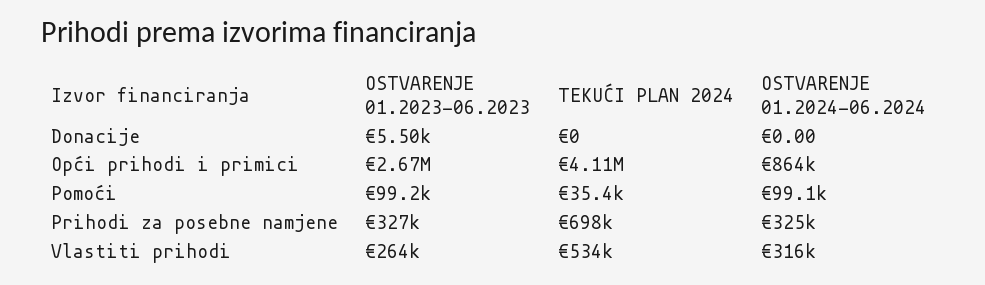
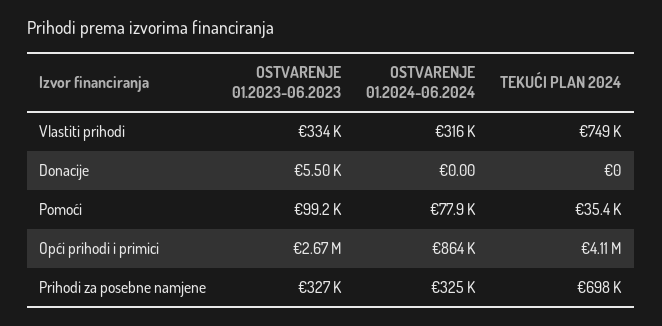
OSTVARENJE 01.2024-06.2024, Pomoći: 99100 -> 77900
OSTVARENJE 01.2023-06.2023, Vlastiti prihodi: 264000 -> 334000
TEKUĆI PLAN 2024, Vlastiti prihodi: 534000 -> 749000

